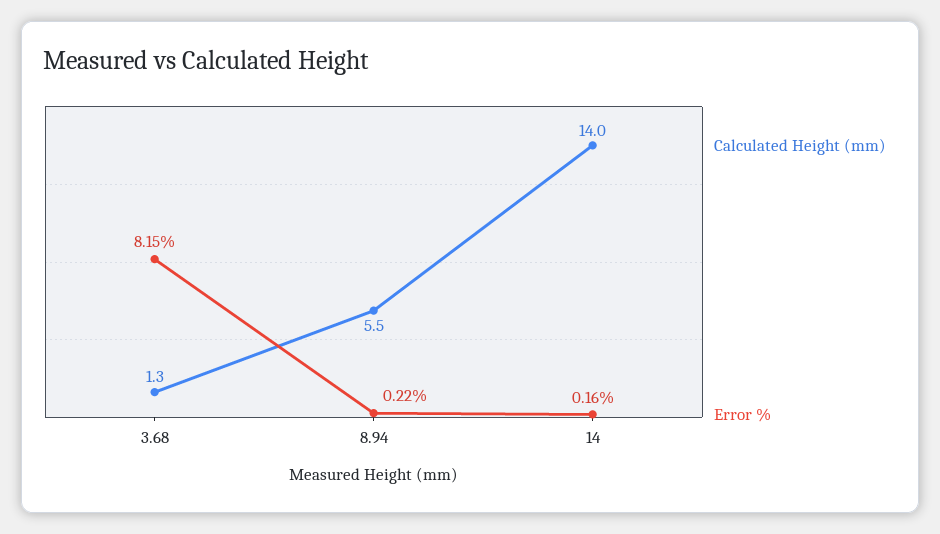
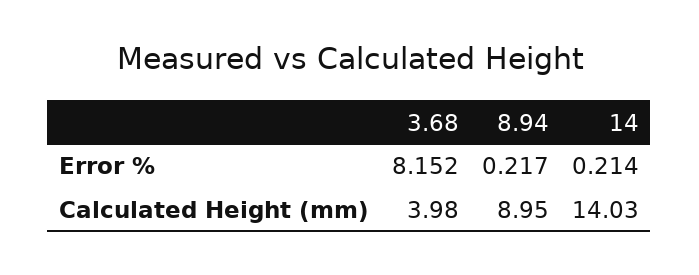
Calculated Height (mm), 3.68: 1.3 -> 3.98
Calculated Height (mm), 8.94: 5.5 -> 8.95
Error %, 14: 0.16 -> 0.214

